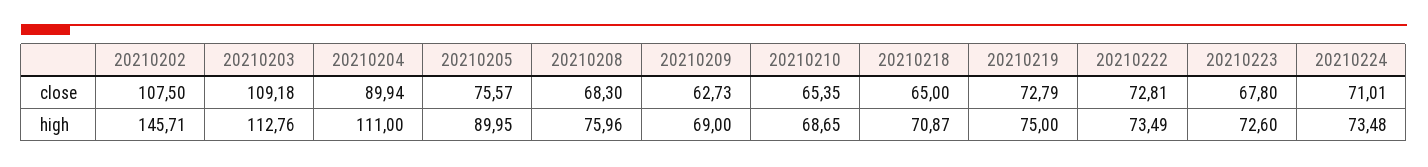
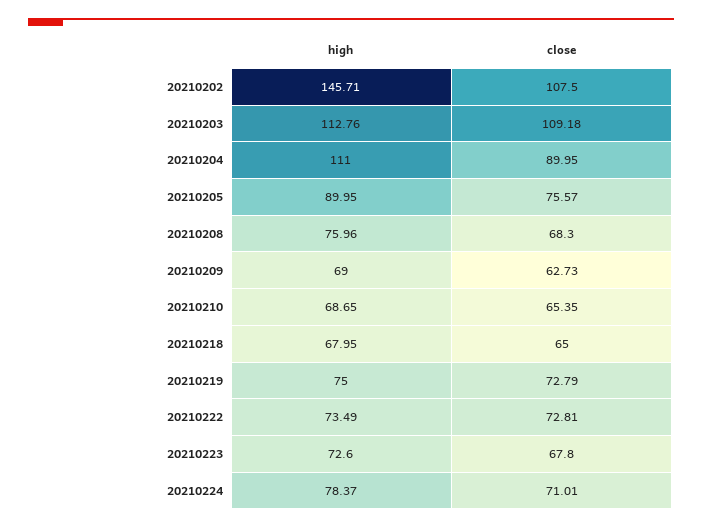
20210204, close: 89.94 -> 89.95
20210218, high: 70.87 -> 67.95
20210224, high: 73.48 -> 78.37

